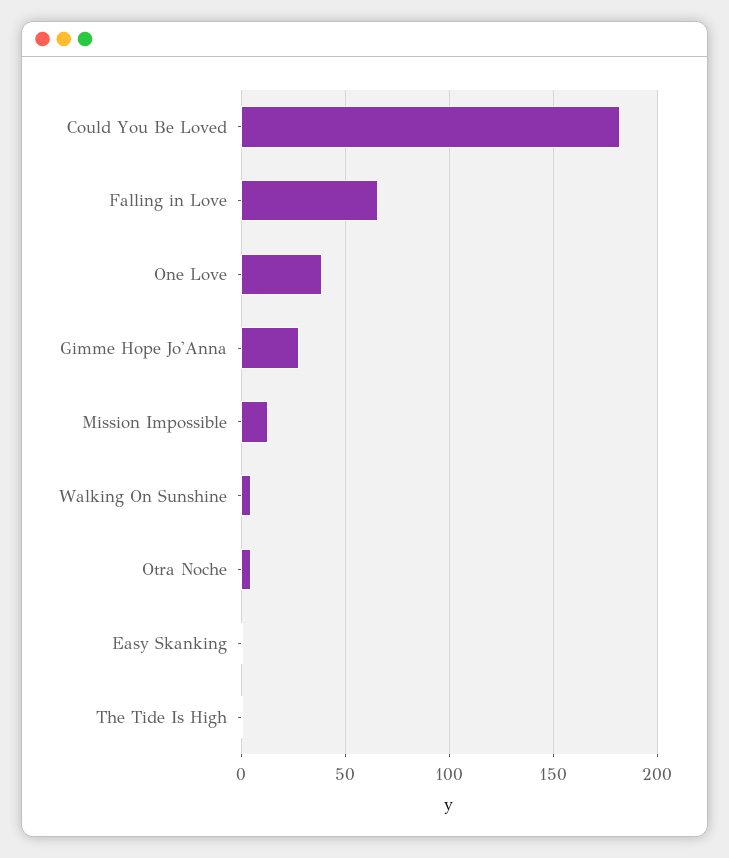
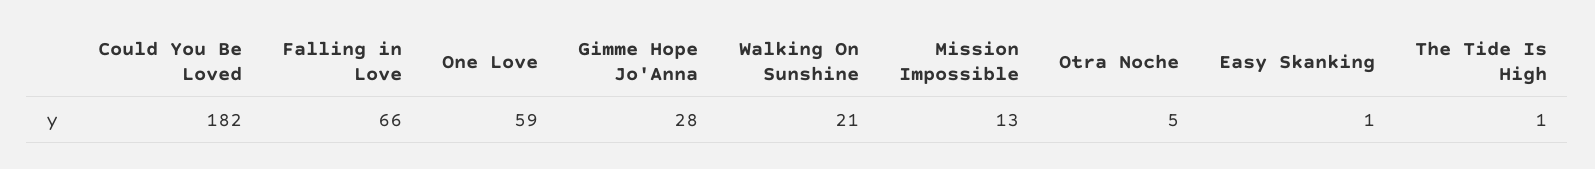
One Love: 40 -> 59
Walking On Sunshine: 5 -> 21

